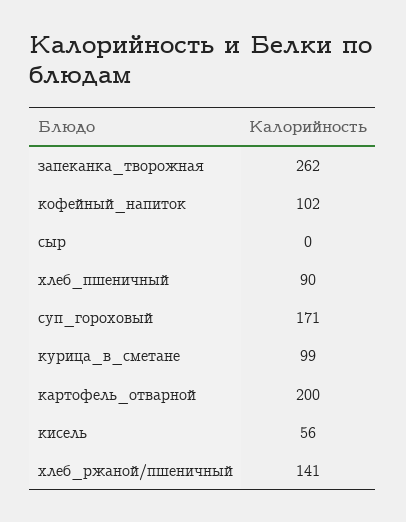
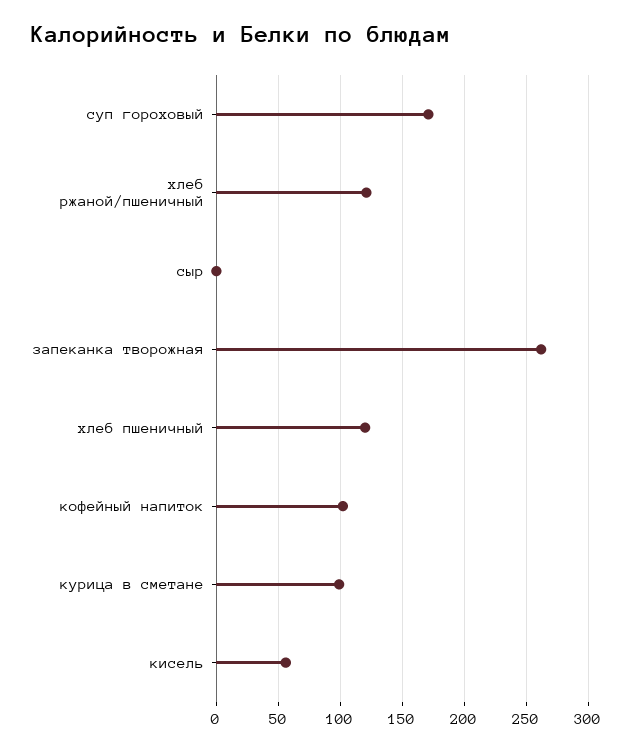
хлеб_пшеничный: 90 -> 120
картофель_отварной: 200 -> none
хлеб_ржаной/пшеничный: 141 -> 120

